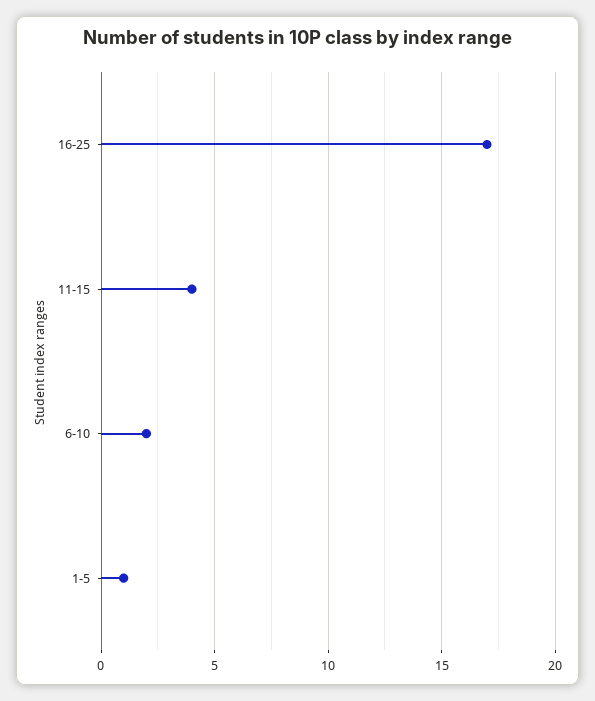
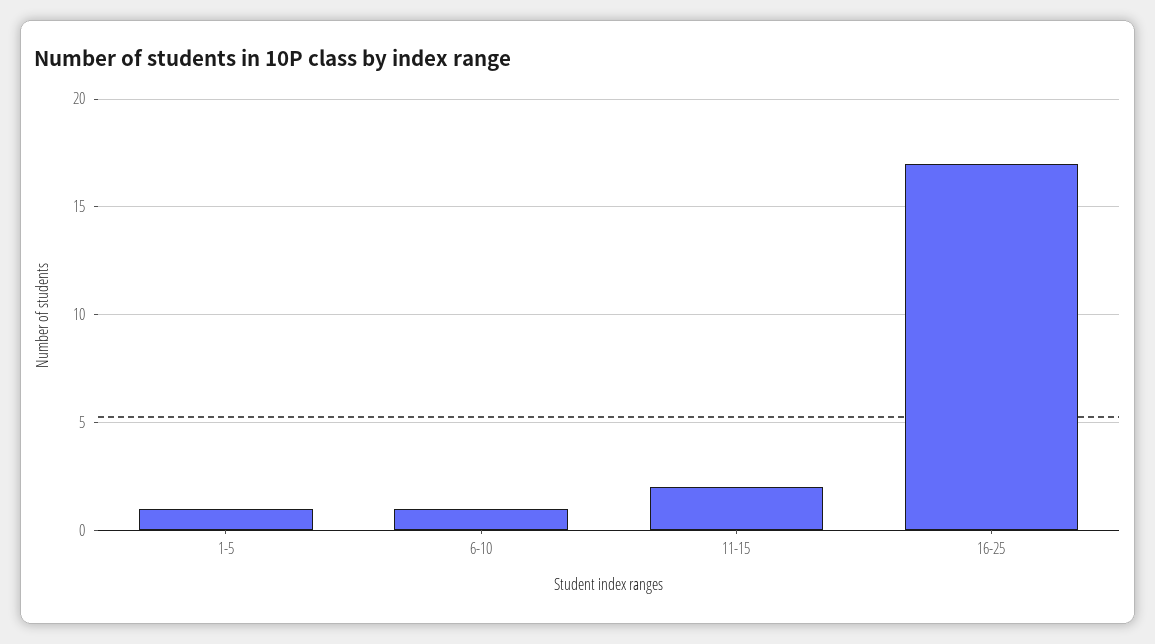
11-15: 4 -> 2
6-10: 2 -> 1

